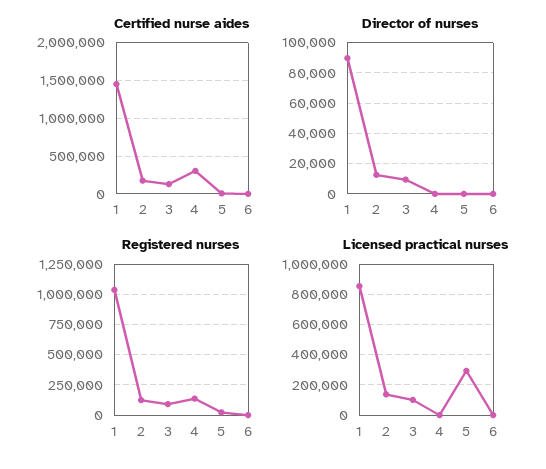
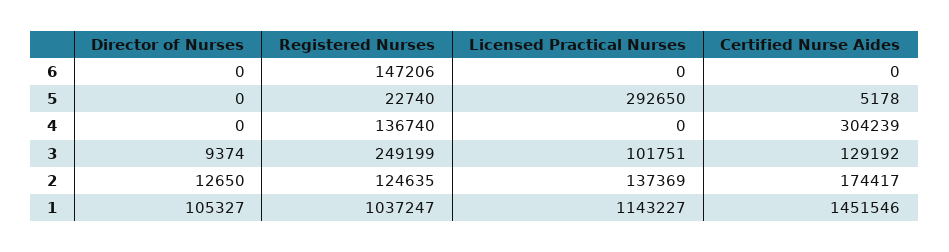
Director of nurses, 1: 90000 -> 105327
Registered nurses, 3: 100000 -> 249199
Registered nurses, 6: 0 -> 147206
Licensed practical nurses, 1: 850000 -> 1143227

